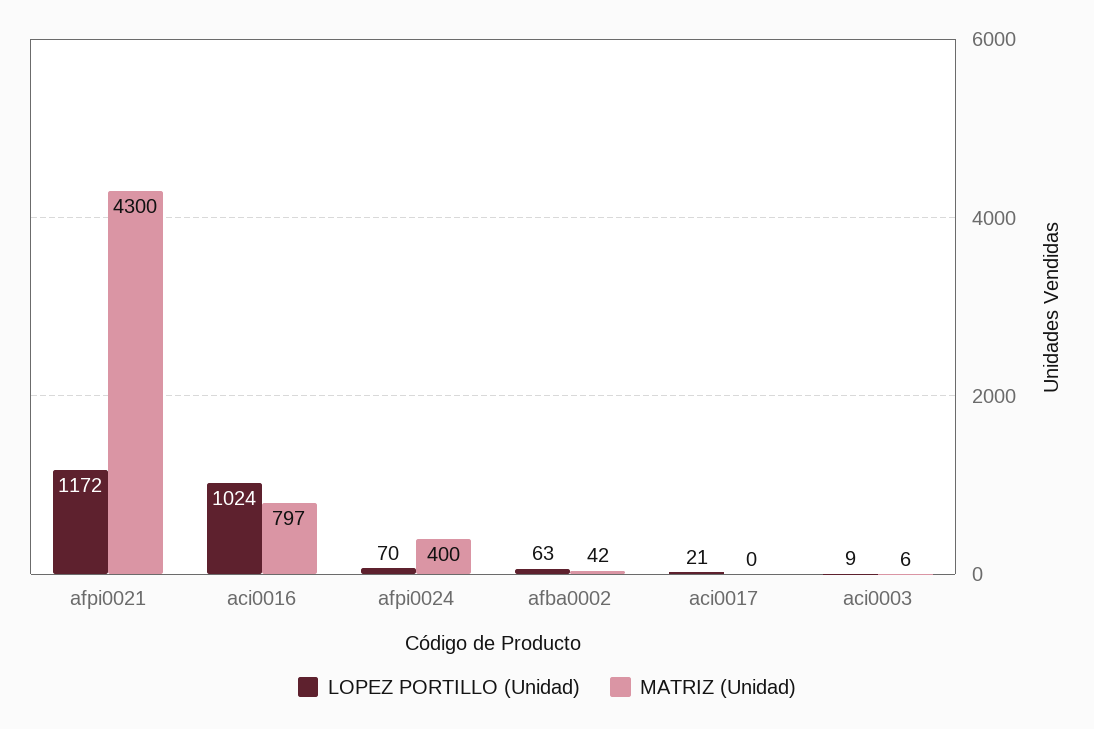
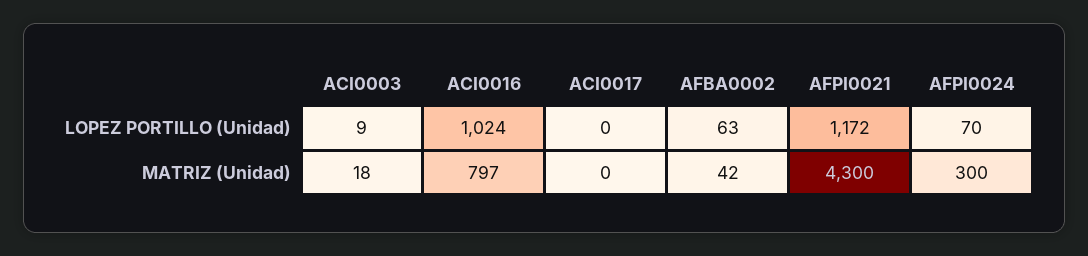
MATRIZ (Unidad), afpi0024: 400 -> 300
LOPEZ PORTILLO (Unidad), aci0017: 21 -> 0
MATRIZ (Unidad), aci0003: 6 -> 18

